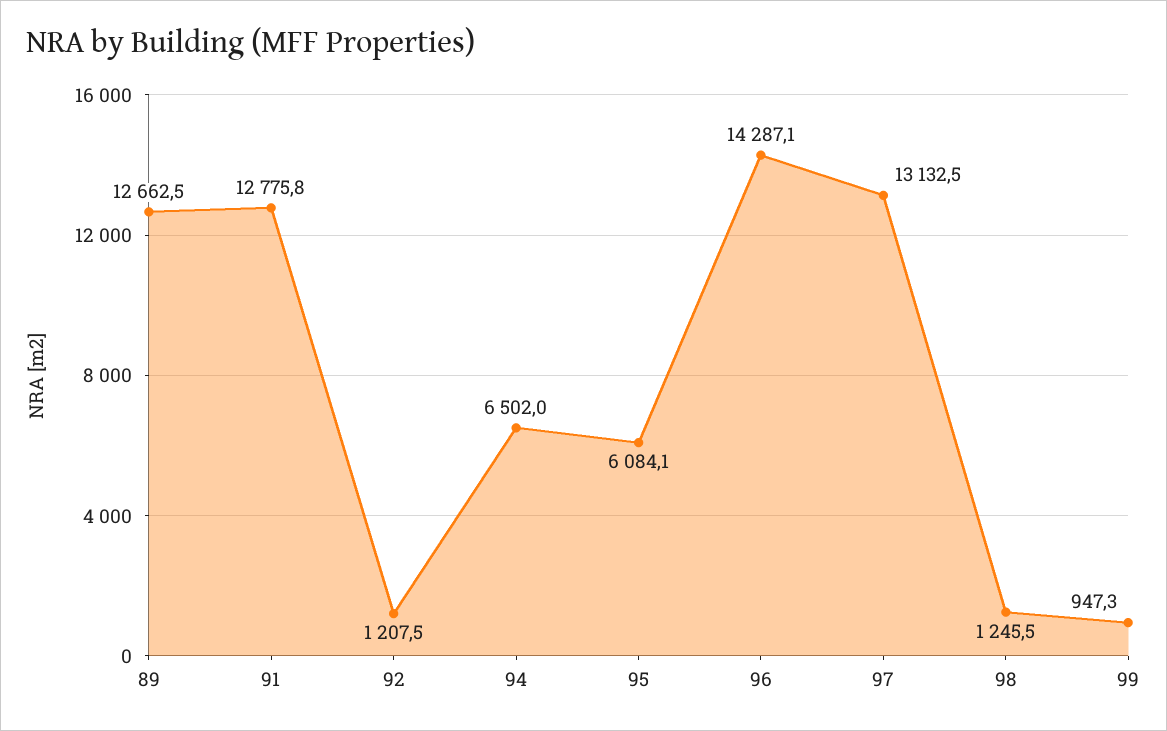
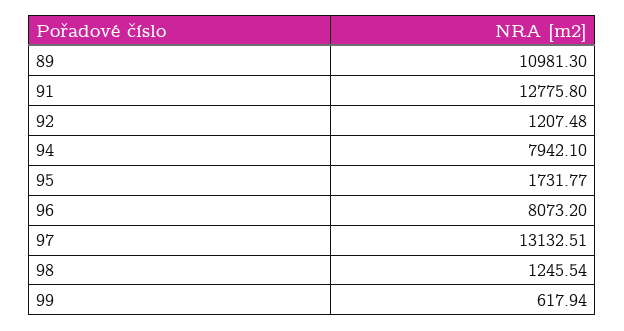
89: 12662.5 -> 10981.3
94: 6502 -> 7942.1
95: 6084.1 -> 1731.77
96: 14287.1 -> 8073.2
99: 947.3 -> 617.94

